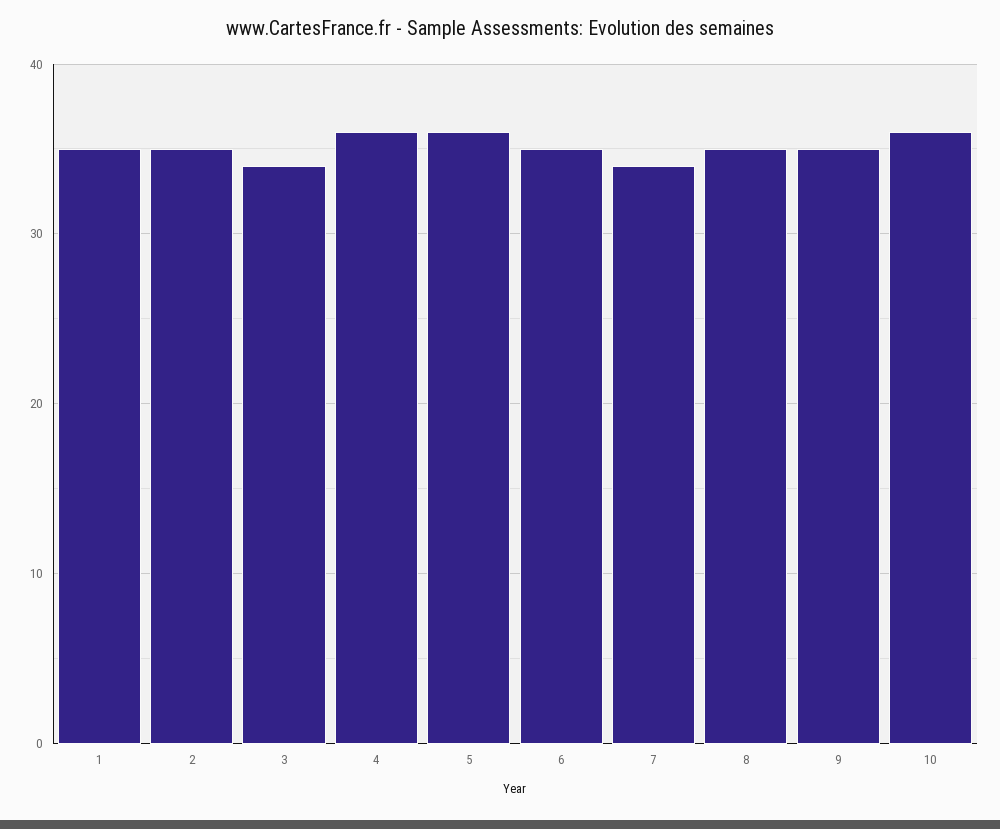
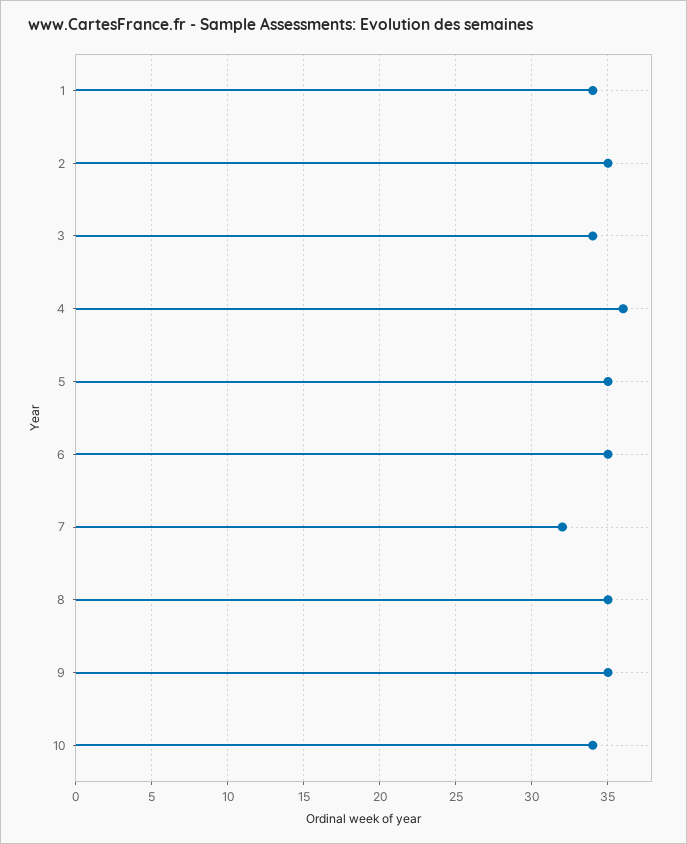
1: 35 -> 34
5: 36 -> 35
7: 34 -> 32
10: 36 -> 34

